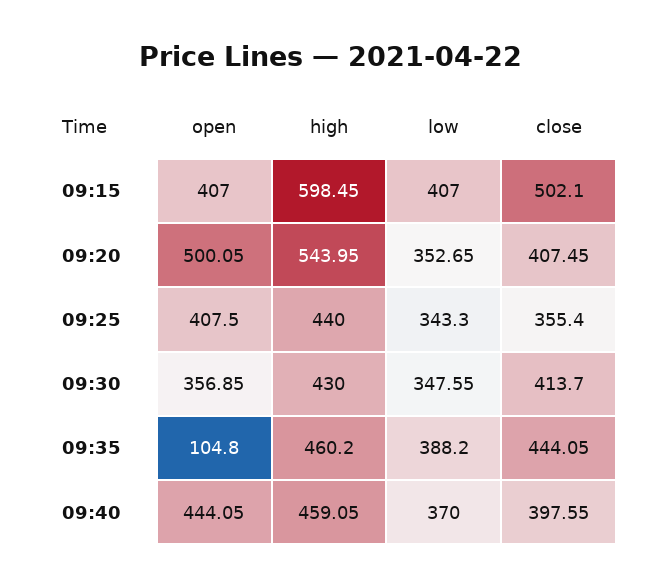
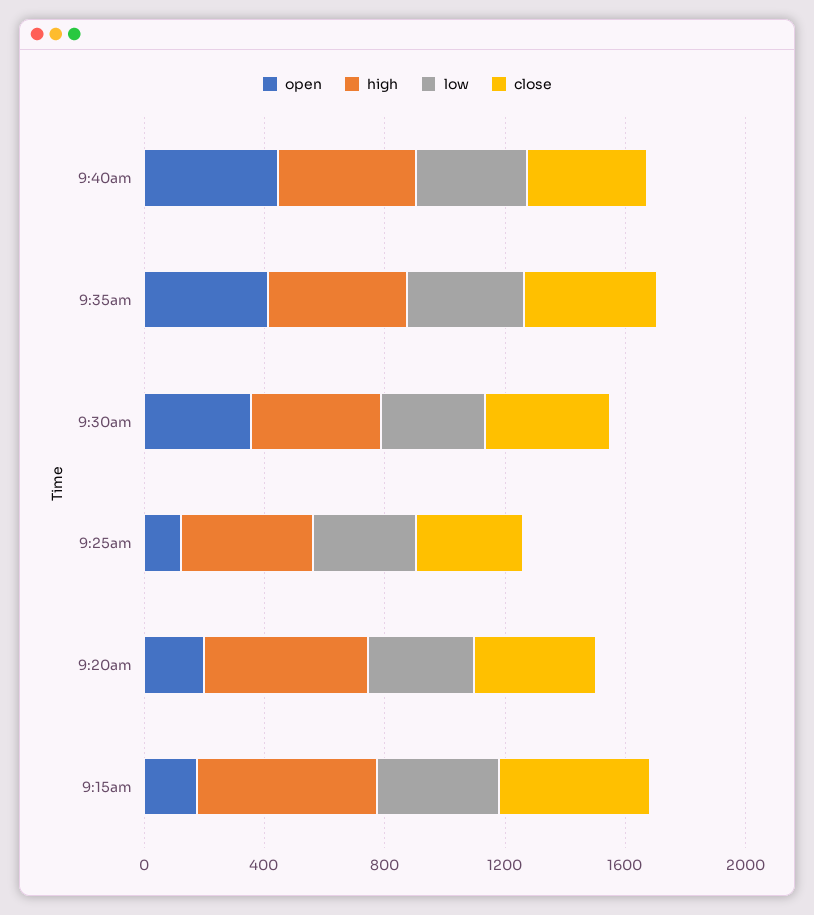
open, 09:15: 407 -> 200
open, 09:20: 500.05 -> 200
open, 09:25: 407.5 -> 100
open, 09:35: 104.8 -> 400

